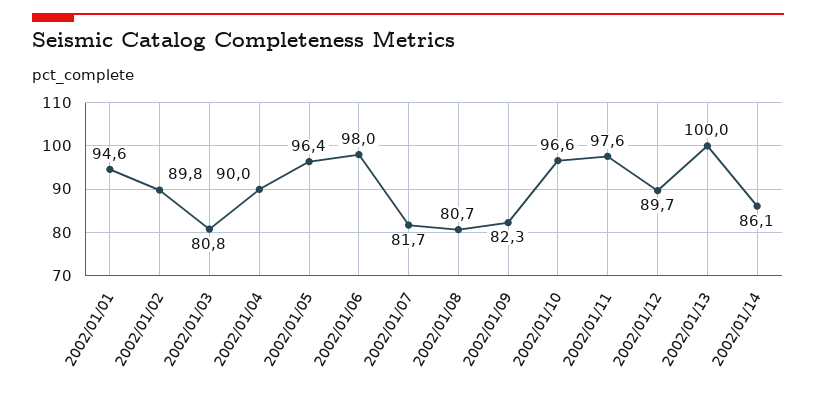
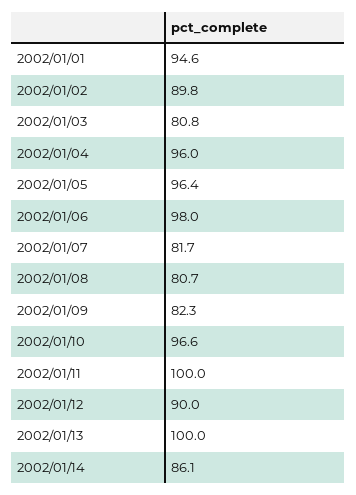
2002/01/04: 90 -> 96
2002/01/11: 97.6 -> 100
2002/01/12: 89.7 -> 90

